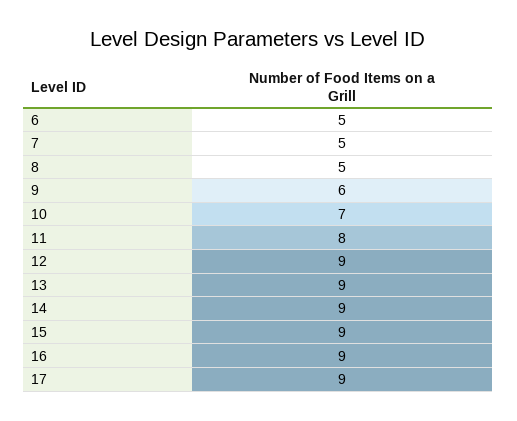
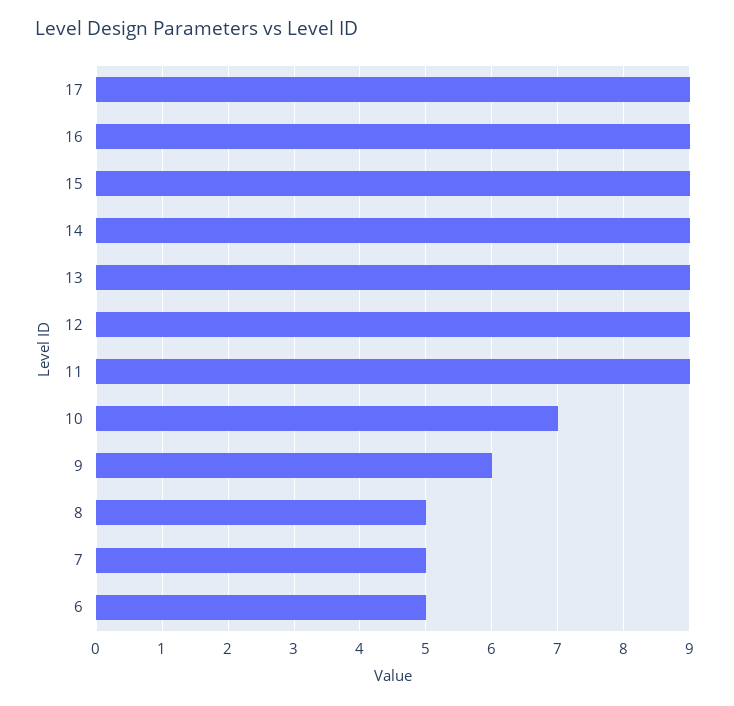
11: 8 -> 9

